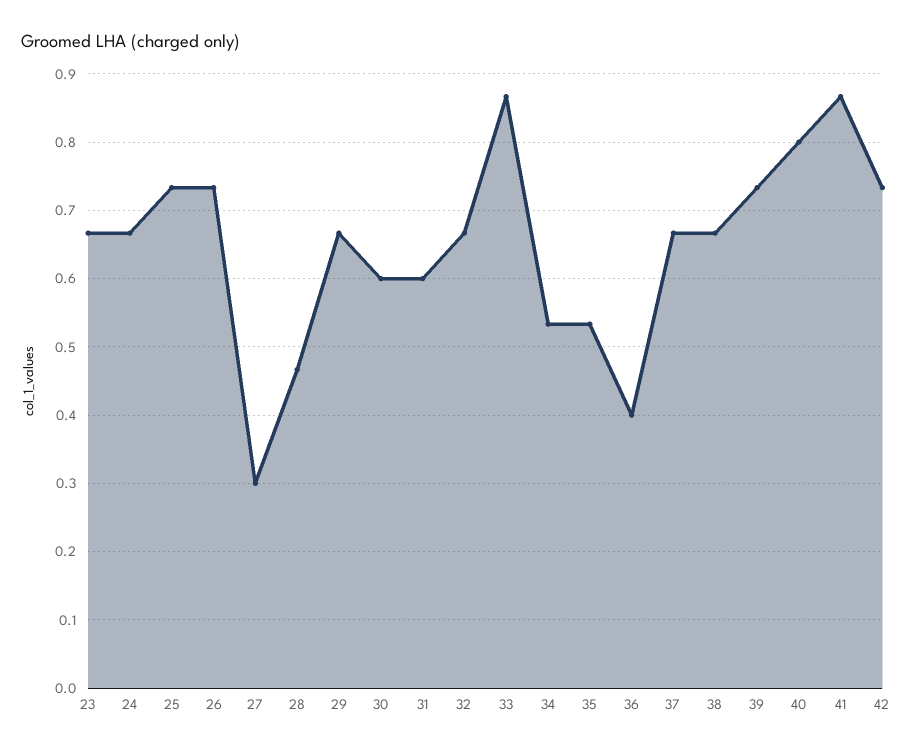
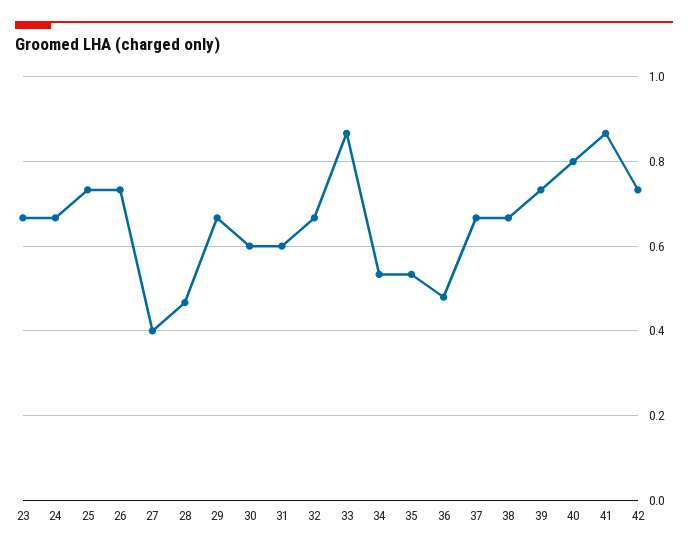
27: 0.3 -> 0.4
36: 0.4 -> 0.48

